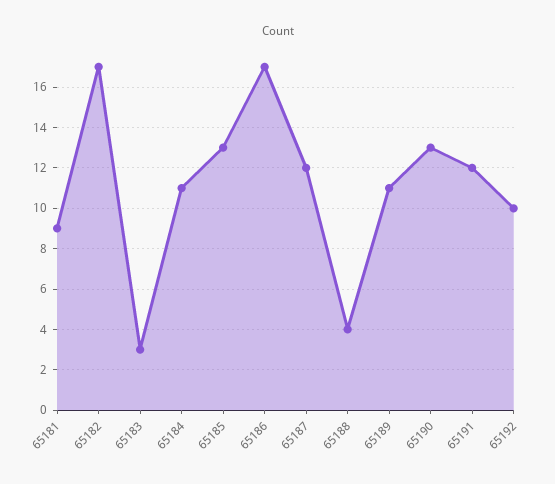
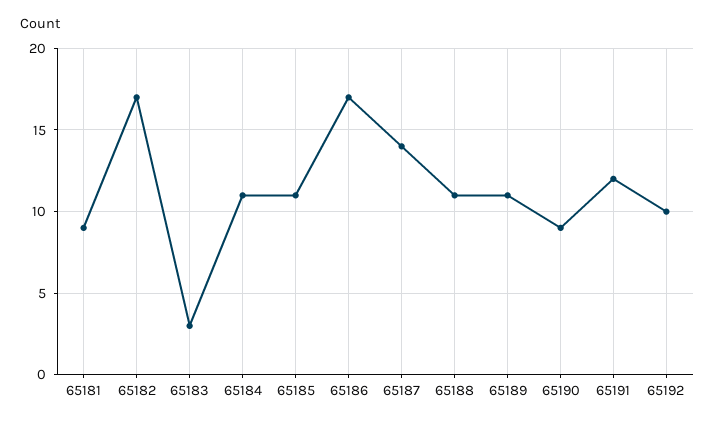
65185: 13 -> 11
65187: 12 -> 14
65188: 4 -> 11
65190: 13 -> 9

